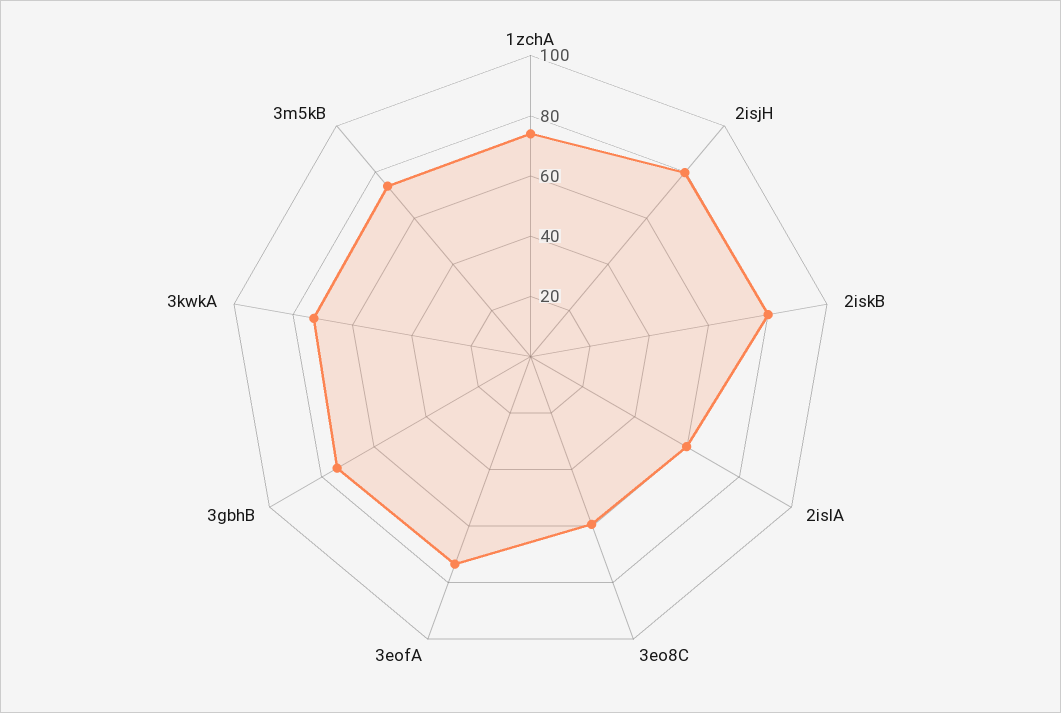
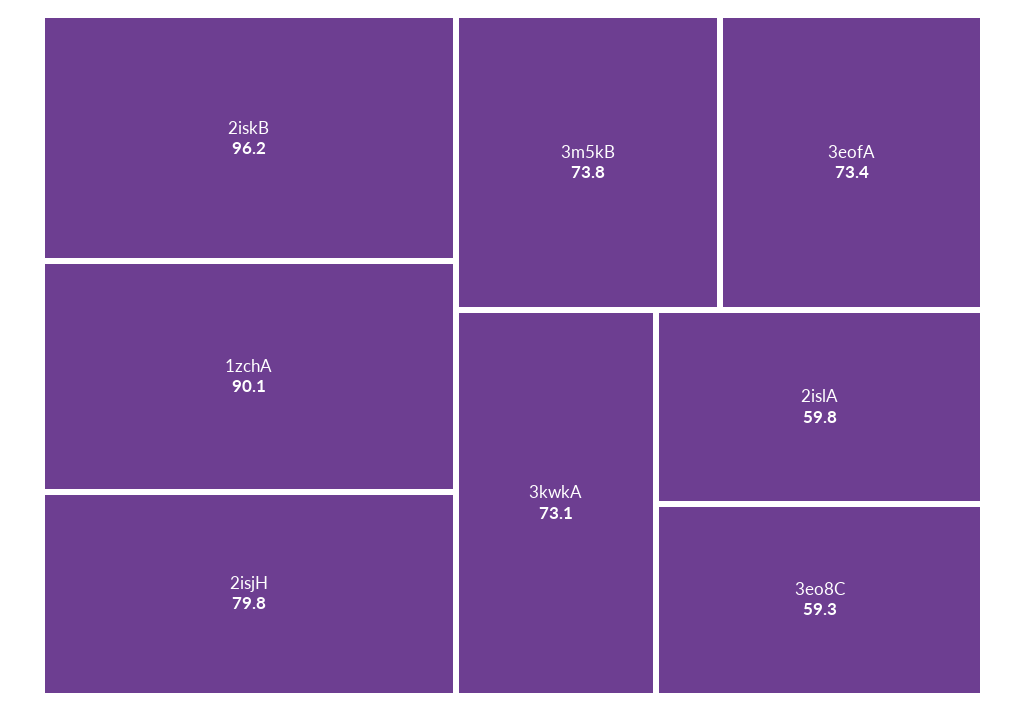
1zchA: 75 -> 90.1
2iskB: 80 -> 96.2
3gbhB: 75 -> none

